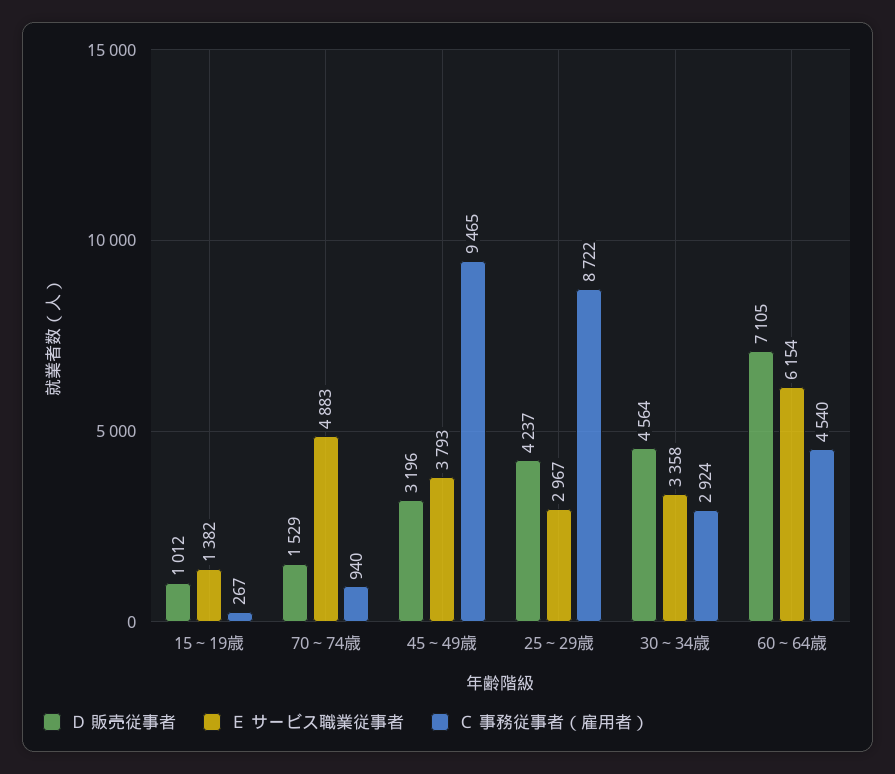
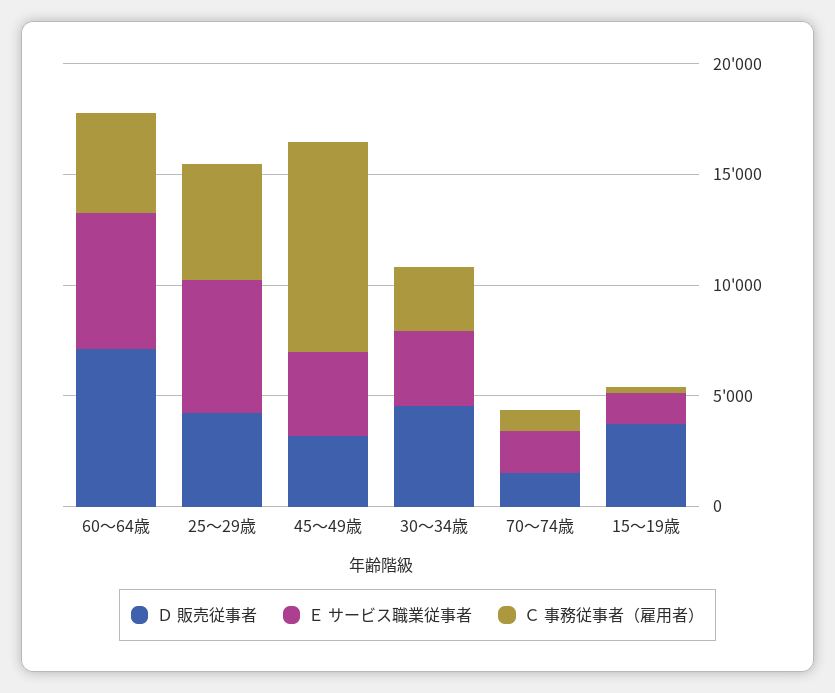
Ｄ 販売従事者, 15～19歳: 1012 -> 4000
Ｅ サービス職業従事者, 70～74歳: 4883 -> 2000
Ｅ サービス職業従事者, 25～29歳: 2967 -> 6000
Ｃ 事務従事者（雇用者）, 25～29歳: 8722 -> 5000

